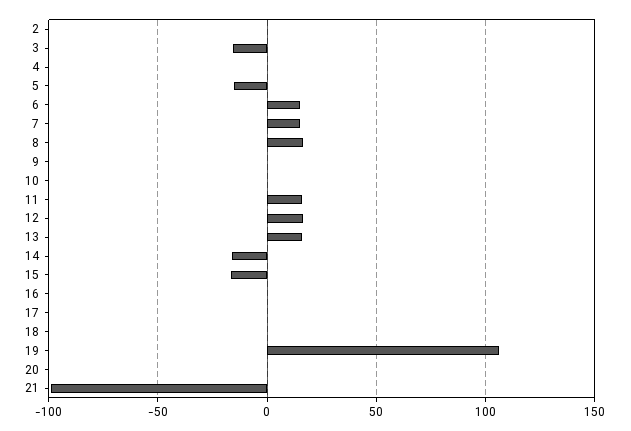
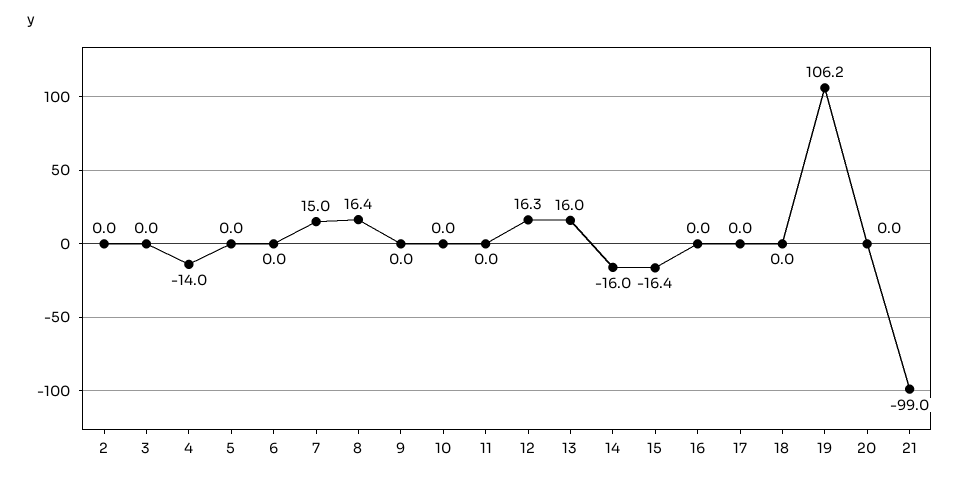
3: -15 -> 0
4: 0 -> -14
5: -15 -> 0
6: 15 -> 0
11: 15 -> 0

